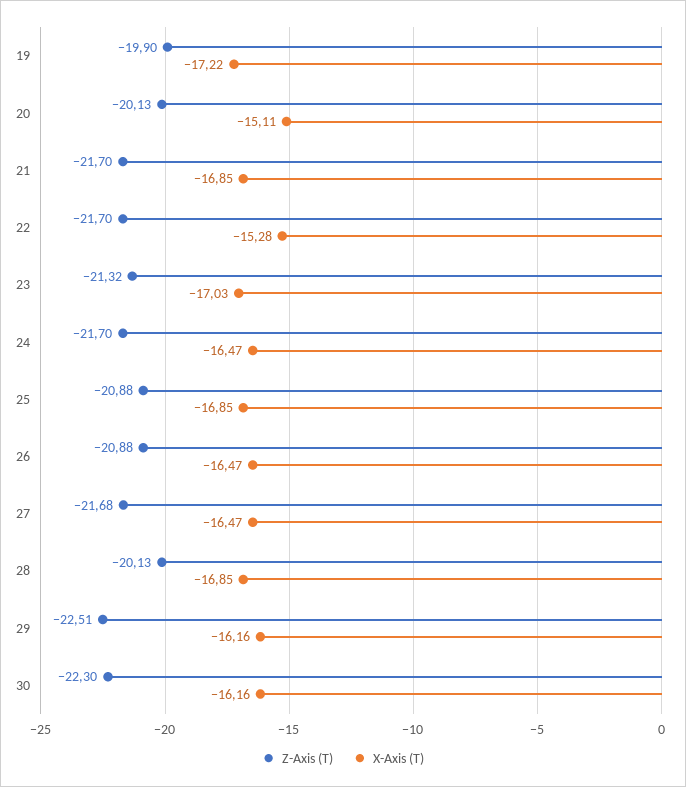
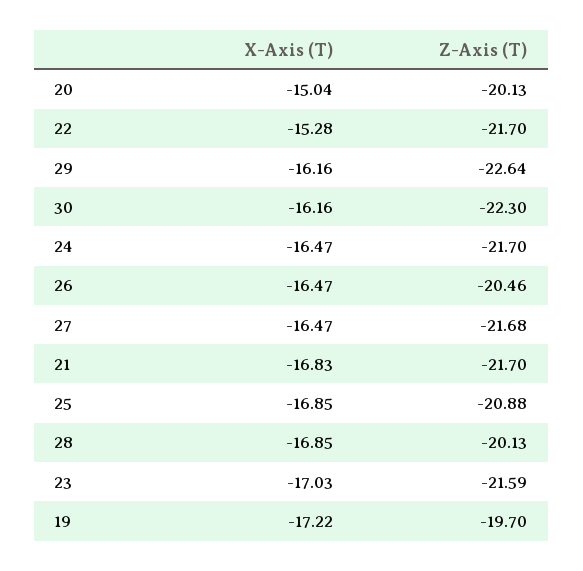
Z-Axis (T), 19: -19.9 -> -19.7
X-Axis (T), 20: -15.11 -> -15.04
X-Axis (T), 21: -16.85 -> -16.83
Z-Axis (T), 23: -21.32 -> -21.59
Z-Axis (T), 26: -20.88 -> -20.46
Z-Axis (T), 29: -22.51 -> -22.64

